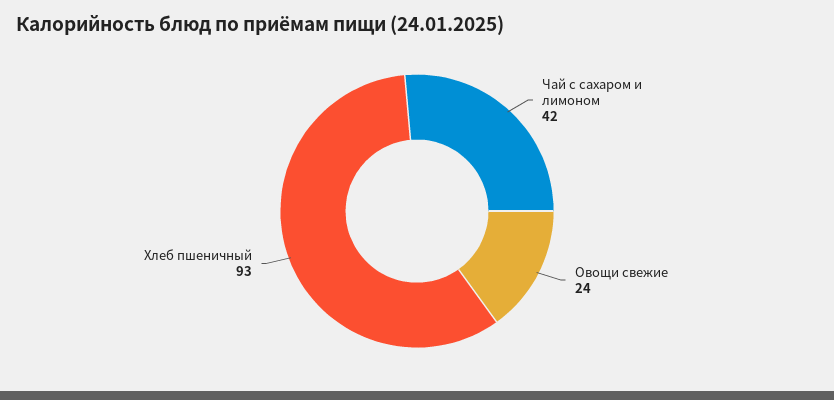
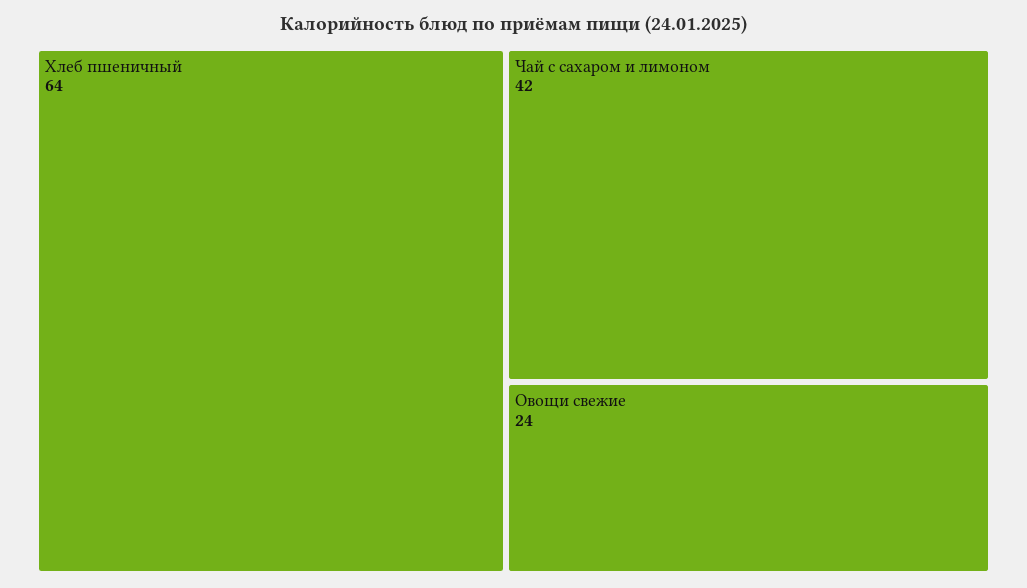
Хлеб пшеничный: 93 -> 64

